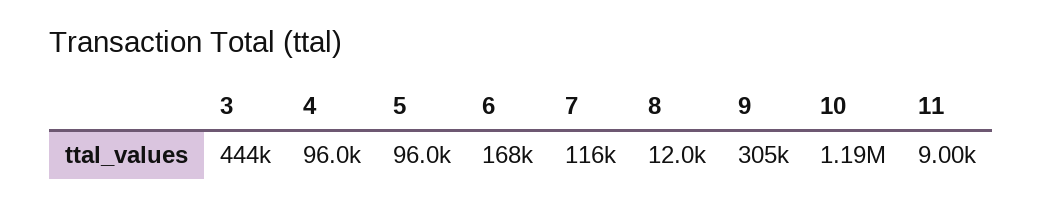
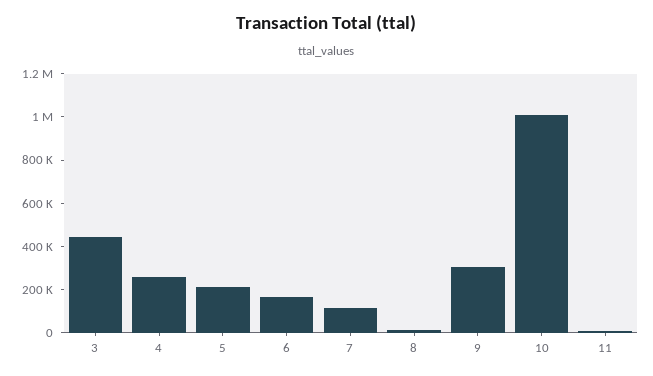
4: 96000 -> 250000
5: 96000 -> 200000
10: 1190000 -> 1000000

